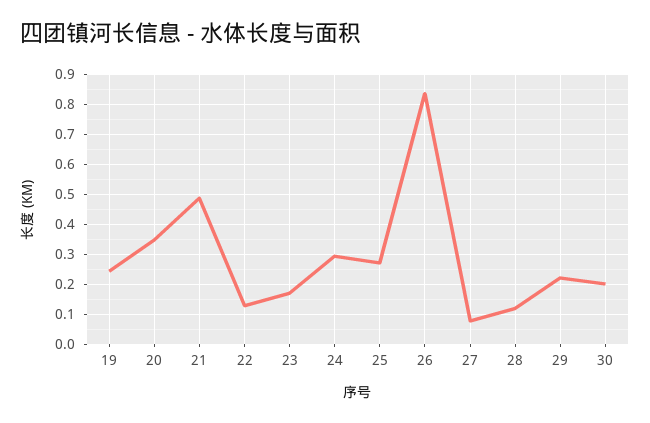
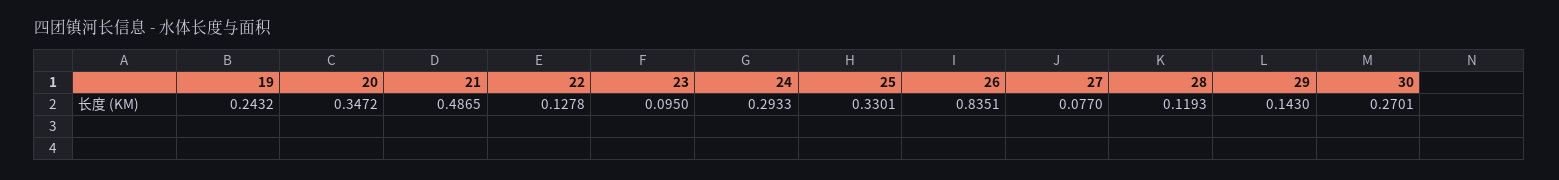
23: 0.175 -> 0.095
25: 0.275 -> 0.3301
29: 0.225 -> 0.143
30: 0.2 -> 0.2701

